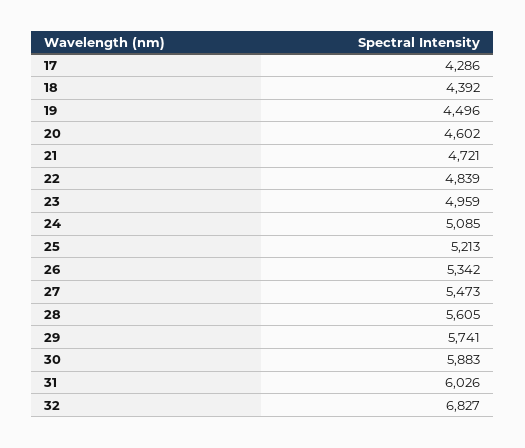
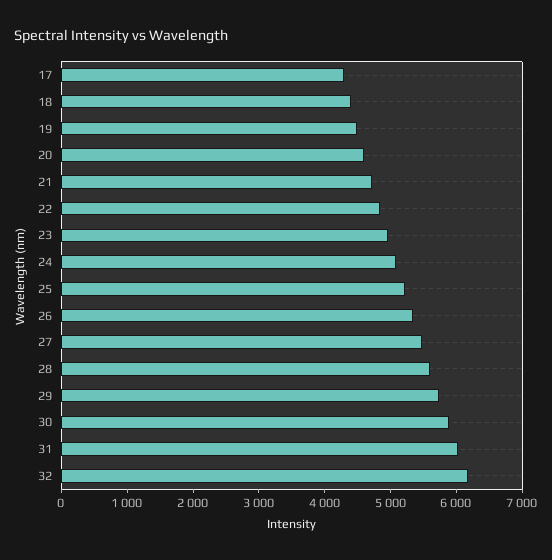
32: 6827 -> 6200

